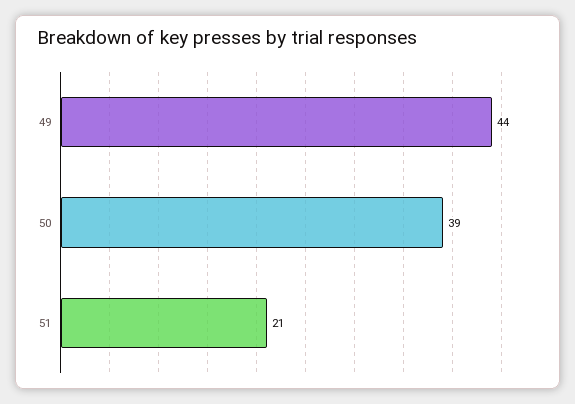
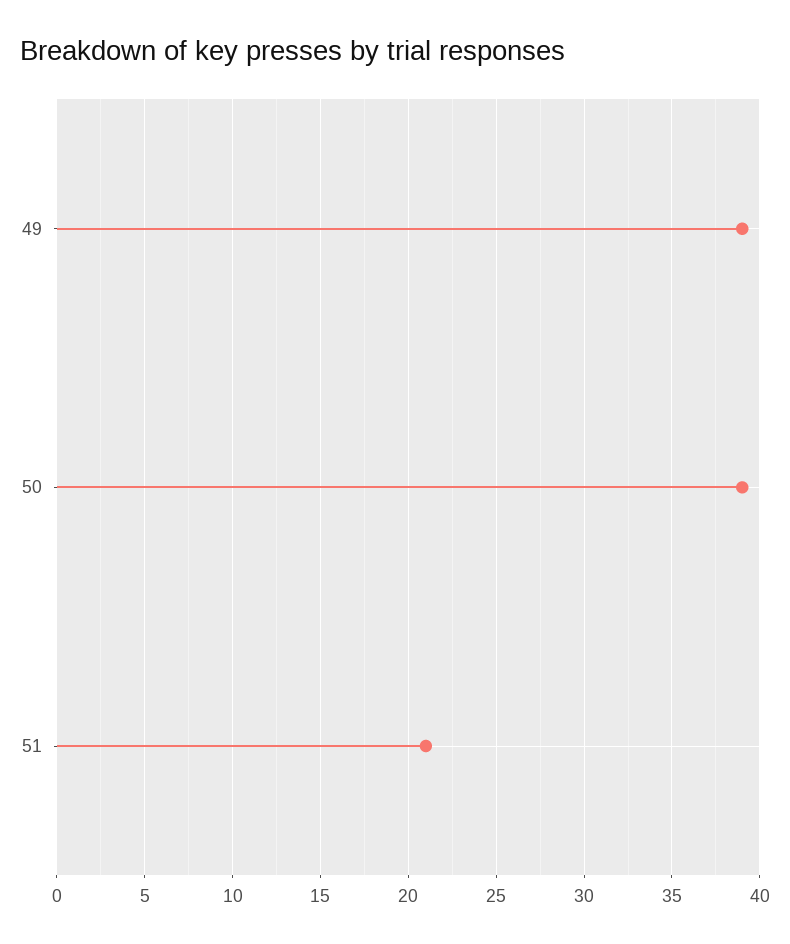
49: 44 -> 39

